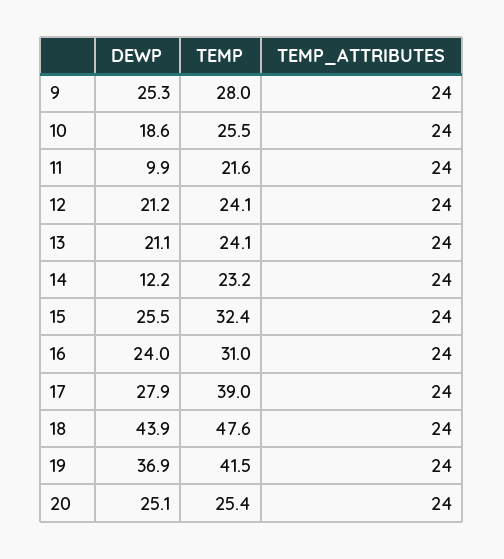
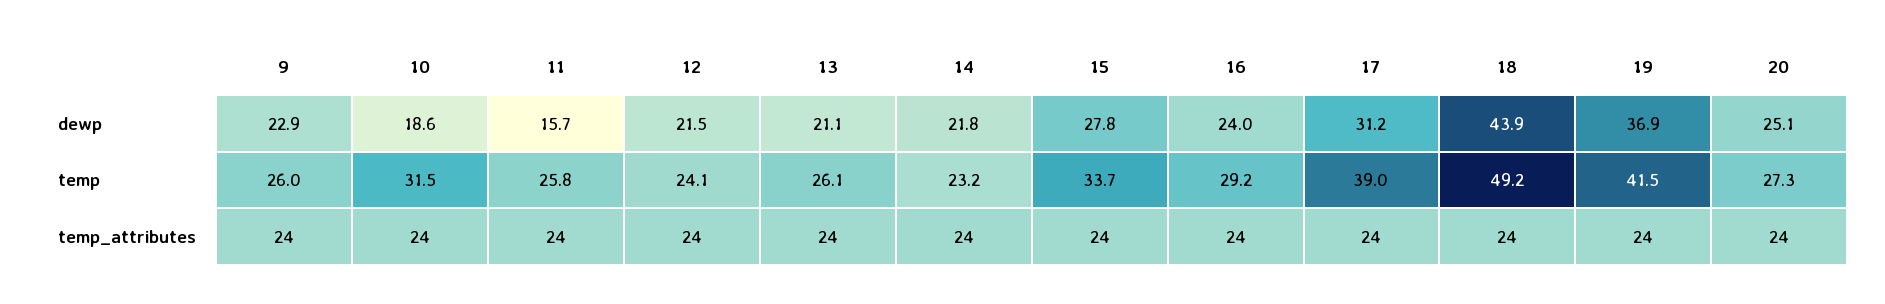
DEWP, 9: 25.3 -> 22.9
TEMP, 9: 28 -> 26
TEMP, 10: 25.5 -> 31.5
DEWP, 11: 9.9 -> 15.7
TEMP, 11: 21.6 -> 25.8
DEWP, 12: 21.2 -> 21.5
TEMP, 13: 24.1 -> 26.1
DEWP, 14: 12.2 -> 21.8
DEWP, 15: 25.5 -> 27.8
TEMP, 15: 32.4 -> 33.7
TEMP, 16: 31 -> 29.2
DEWP, 17: 27.9 -> 31.2
TEMP, 18: 47.6 -> 49.2
TEMP, 20: 25.4 -> 27.3

